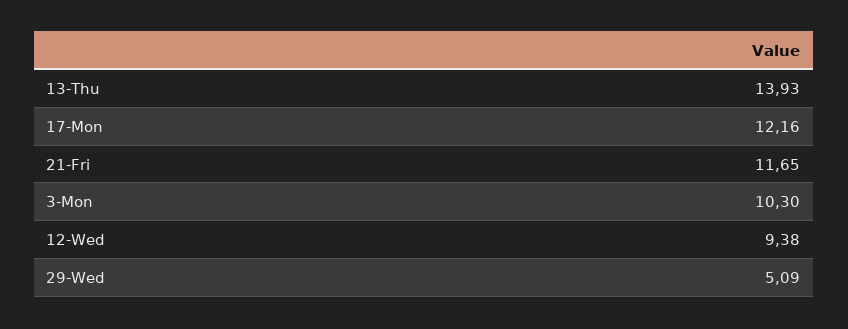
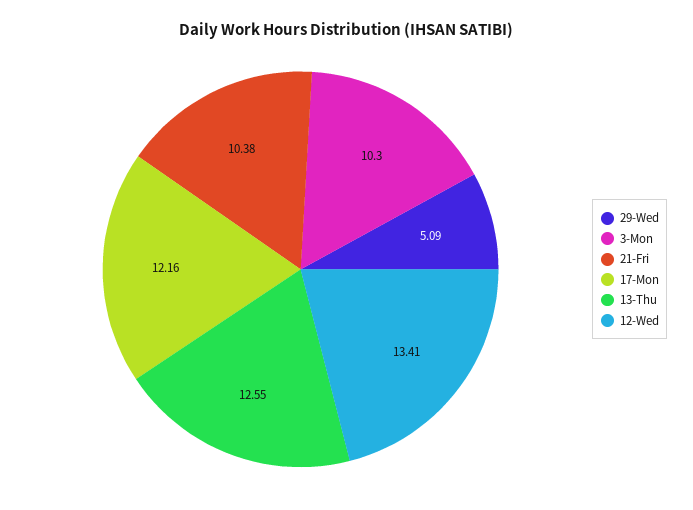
13-Thu: 13.93 -> 12.55
21-Fri: 11.65 -> 10.38
12-Wed: 9.38 -> 13.41

